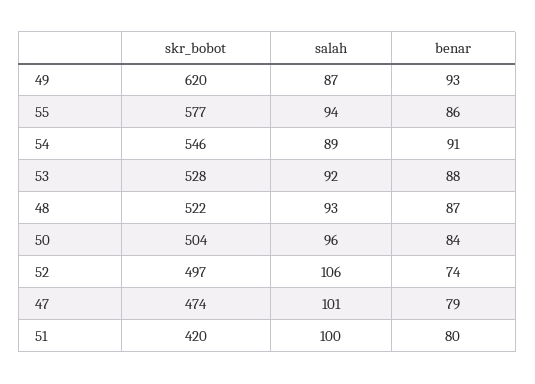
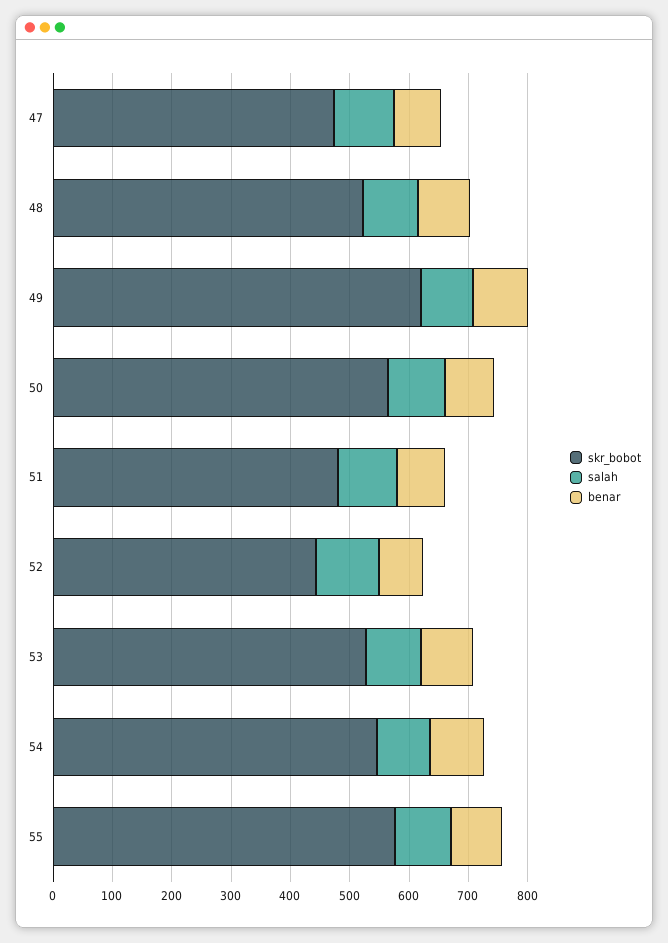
skr_bobot, 50: 504 -> 560
skr_bobot, 52: 497 -> 440
skr_bobot, 51: 420 -> 480

